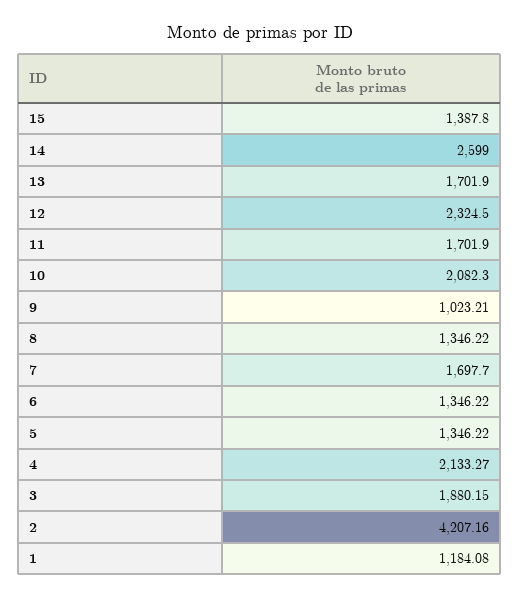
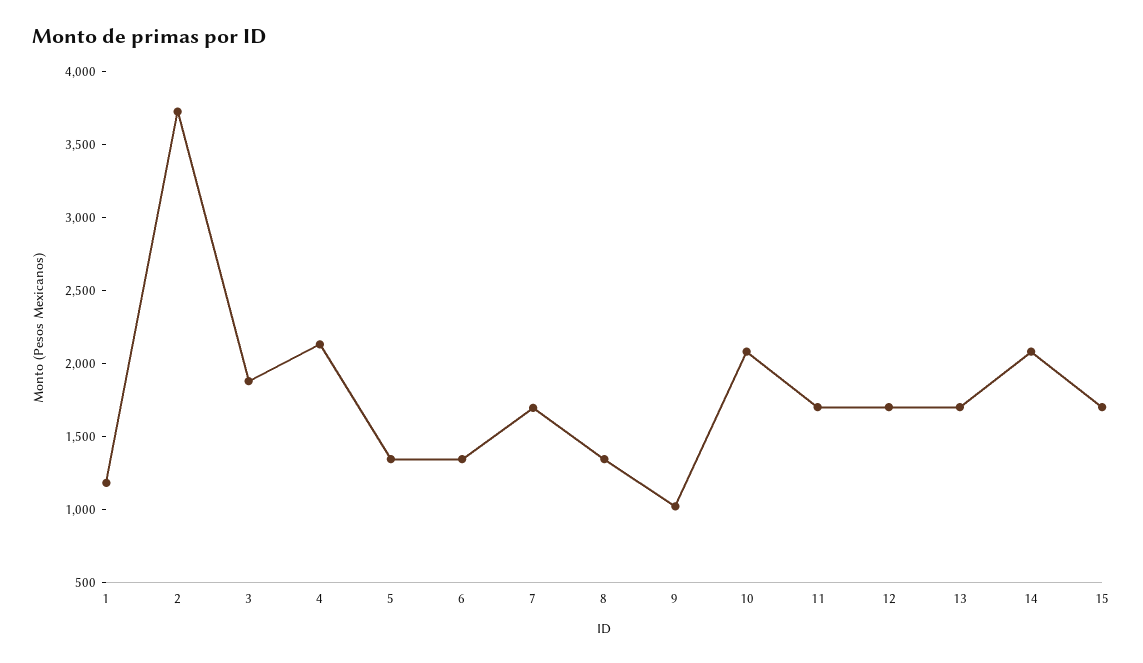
15: 1387.8 -> 1700
14: 2599 -> 2100
12: 2324.5 -> 1700
2: 4207.16 -> 3700

